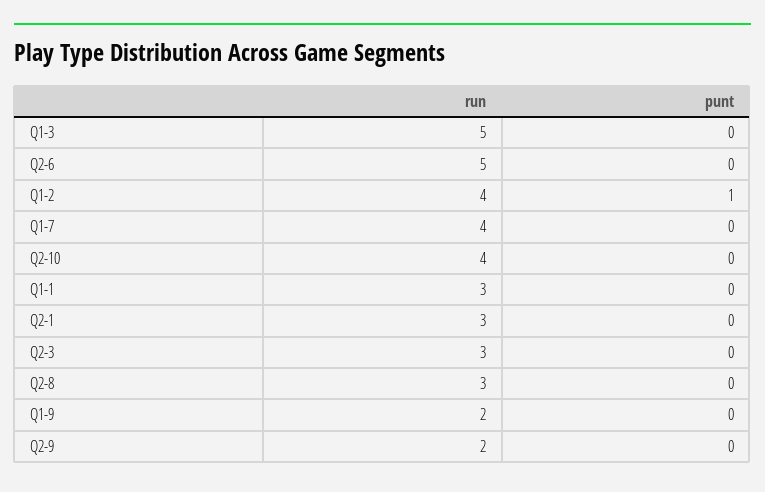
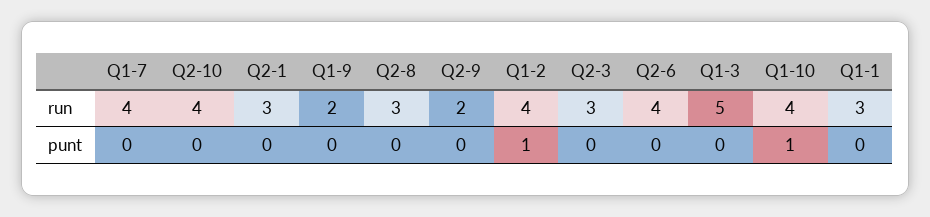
run, Q2-6: 5 -> 4
run, Q1-10: none -> 4
punt, Q1-10: none -> 1

